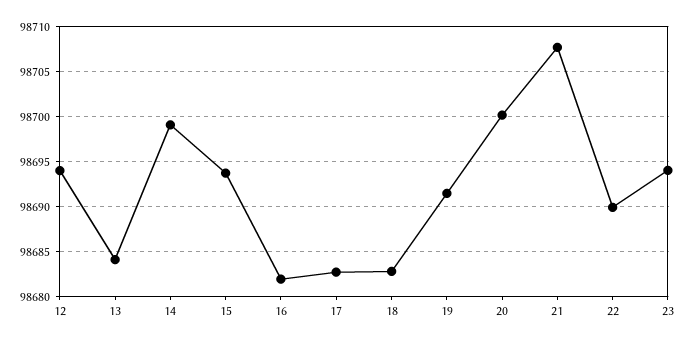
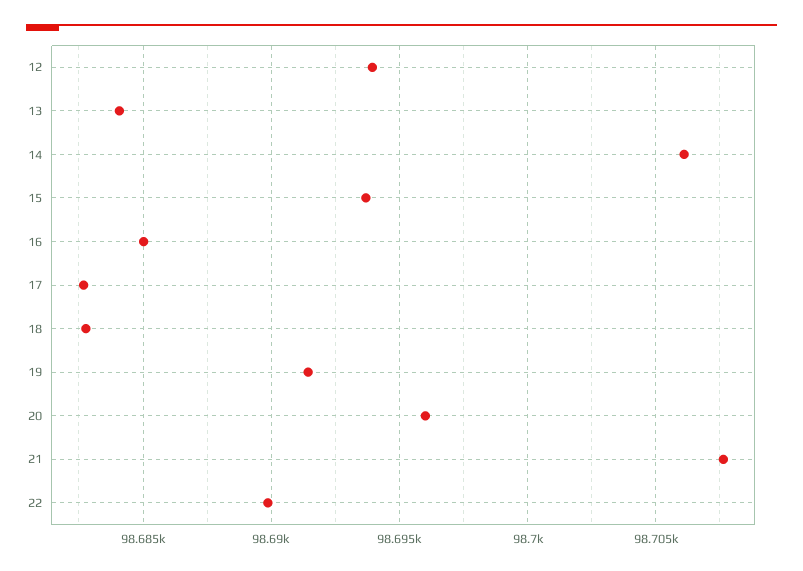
14: 98699 -> 98706
16: 98682 -> 98685
20: 98700 -> 98696
23: 98694 -> none

